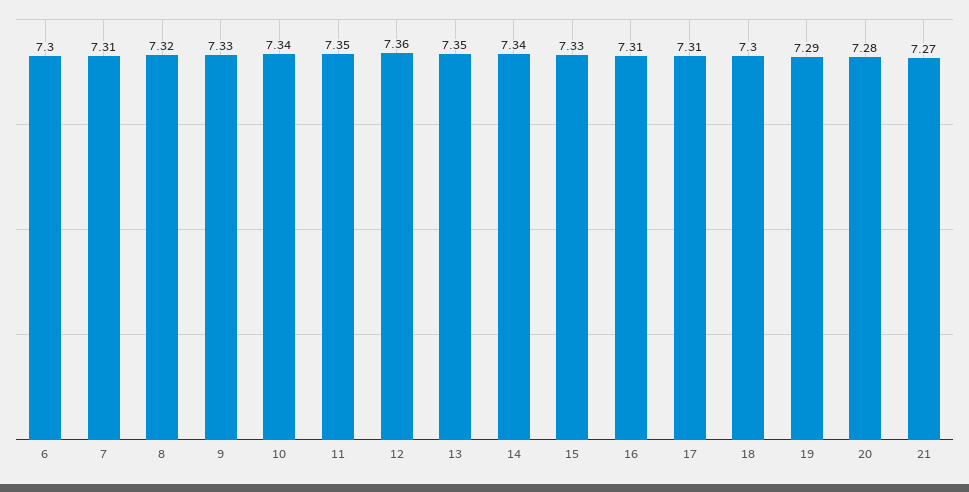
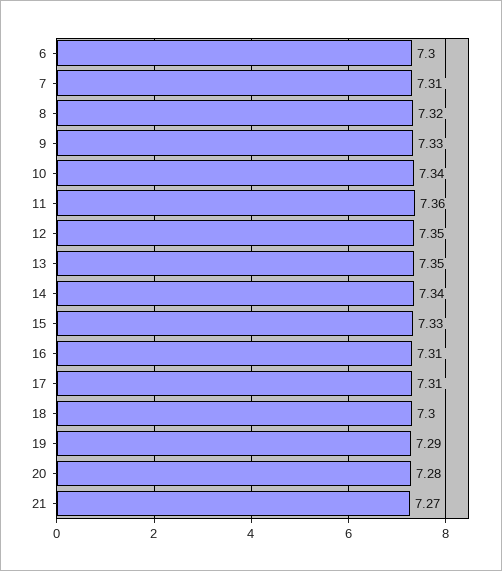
11: 7.35 -> 7.36
12: 7.36 -> 7.35

